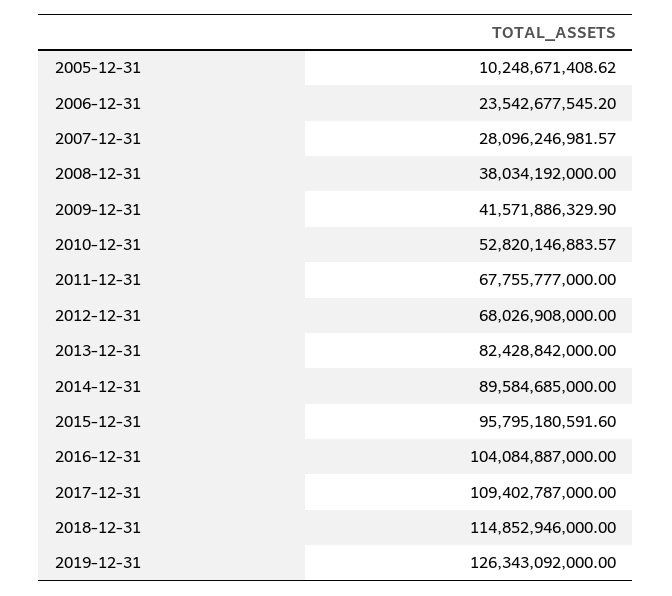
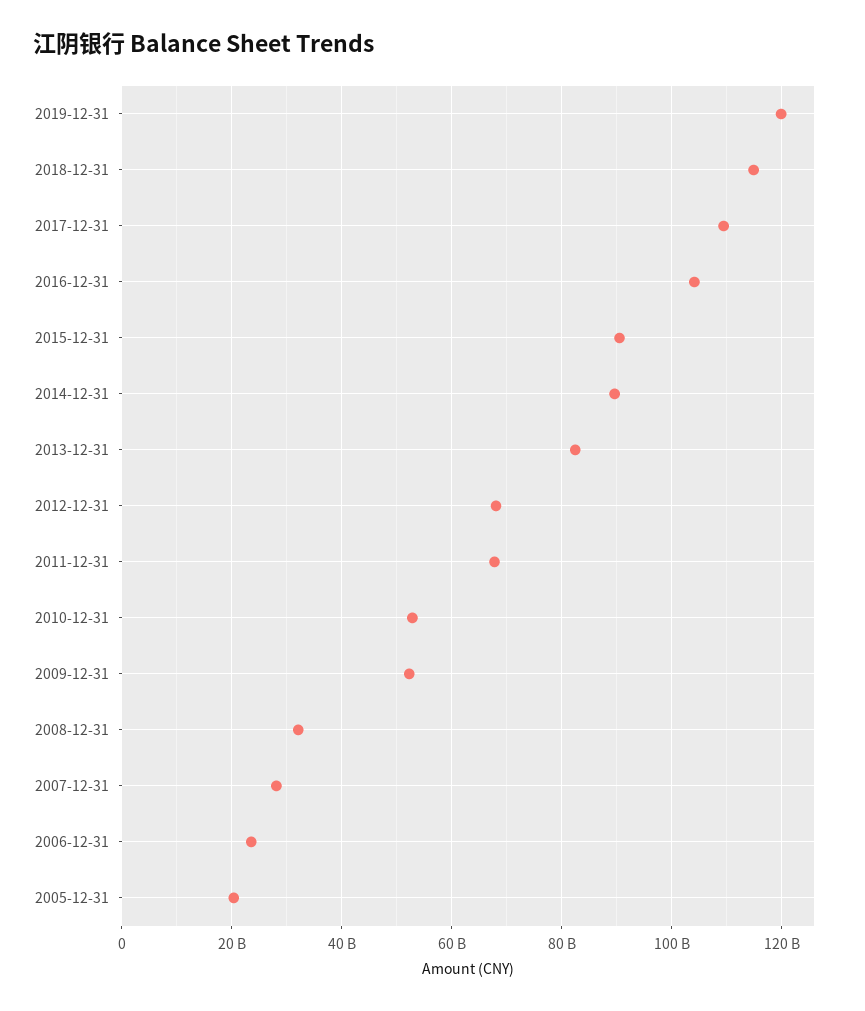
2005-12-31: 10248671408.62 -> 20000000000
2008-12-31: 38034192000 -> 32000000000
2009-12-31: 41571886329.9 -> 52000000000
2015-12-31: 95795180591.6 -> 90000000000
2019-12-31: 126343092000 -> 120000000000

